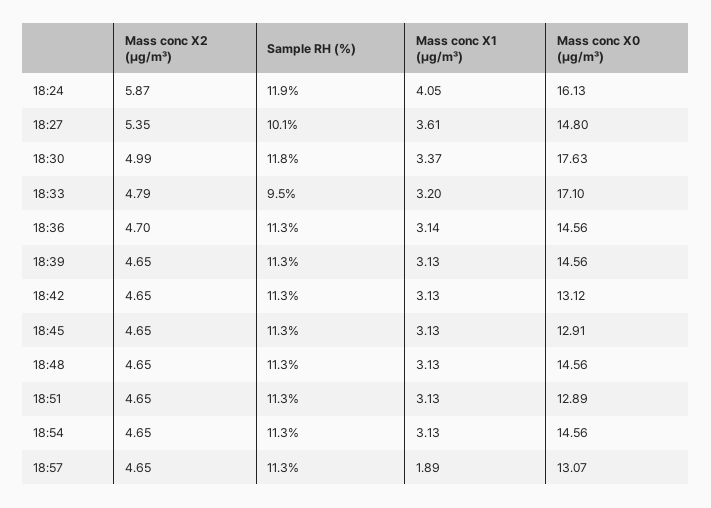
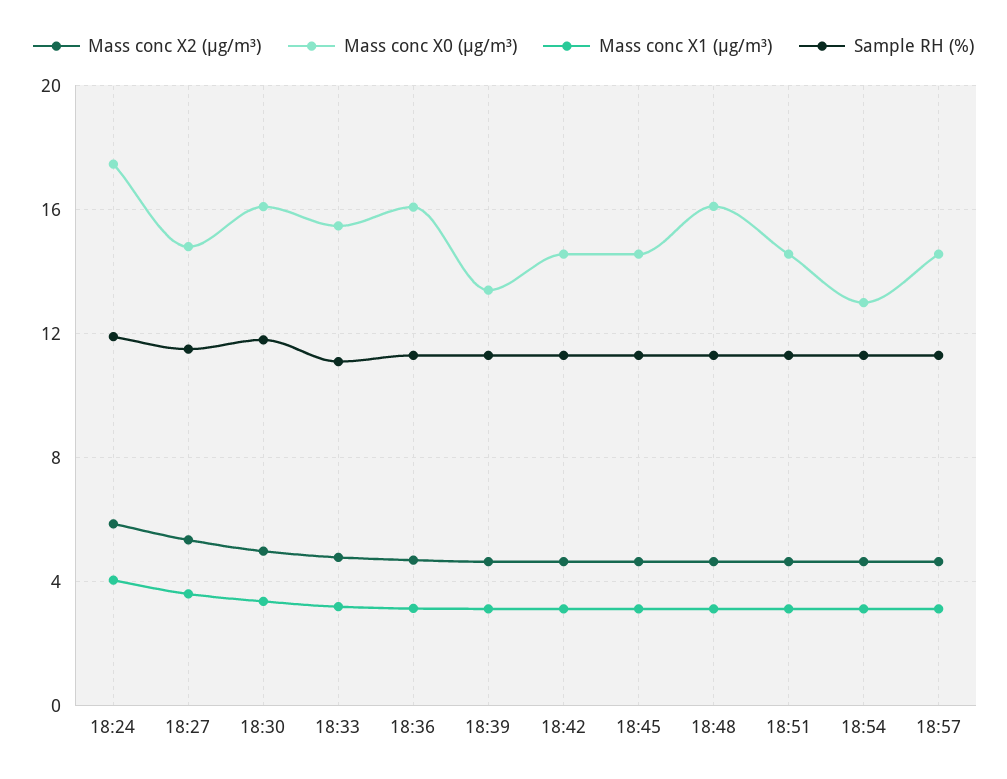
Mass conc X0 (μg/m³), 18:24: 16.13 -> 17.5
Sample RH (%), 18:27: 10.1 -> 11.5
Mass conc X0 (μg/m³), 18:30: 17.63 -> 16
Sample RH (%), 18:33: 9.5 -> 11
Mass conc X0 (μg/m³), 18:33: 17.1 -> 15.5
Mass conc X0 (μg/m³), 18:36: 14.56 -> 16
Mass conc X0 (μg/m³), 18:39: 14.56 -> 13.5
Mass conc X0 (μg/m³), 18:42: 13.12 -> 14.5
Mass conc X0 (μg/m³), 18:45: 12.91 -> 14.5
Mass conc X0 (μg/m³), 18:48: 14.56 -> 16
Mass conc X0 (μg/m³), 18:51: 12.89 -> 14.5
Mass conc X0 (μg/m³), 18:54: 14.56 -> 13
Mass conc X1 (μg/m³), 18:57: 1.89 -> 3
Mass conc X0 (μg/m³), 18:57: 13.07 -> 14.5

